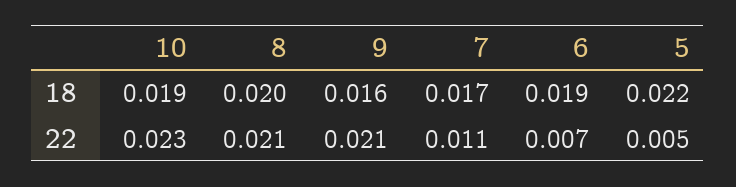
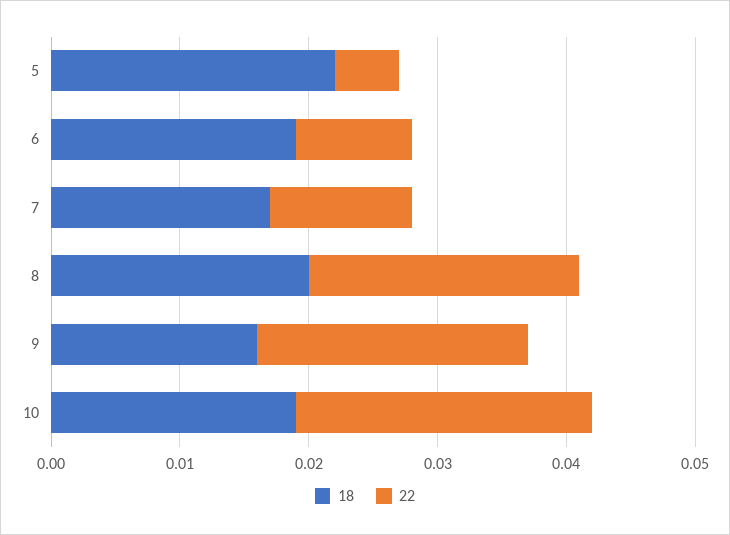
22, 6: 0.007 -> 0.009

